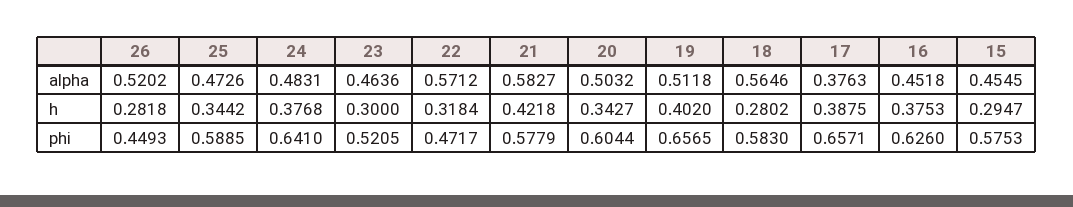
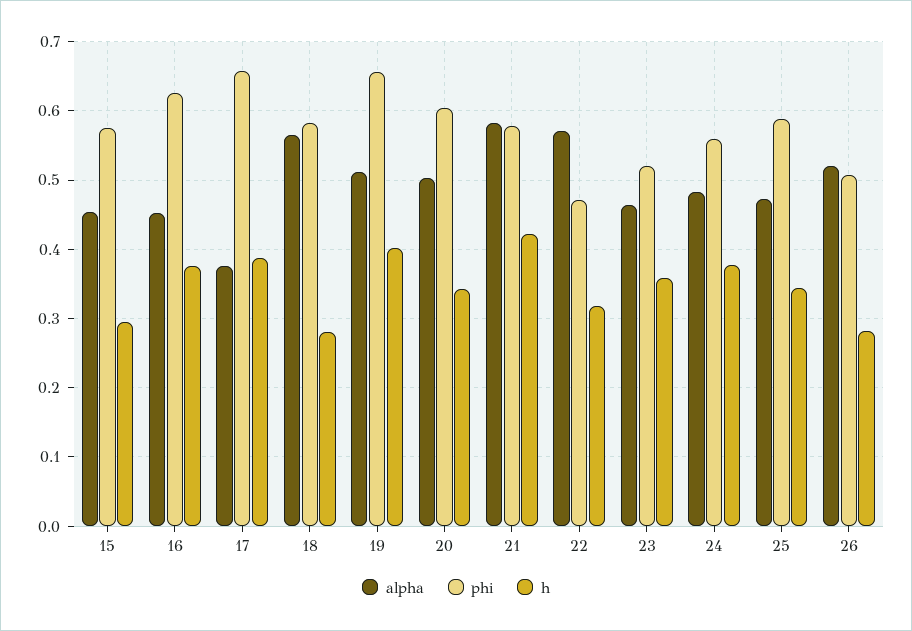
h, 23: 0.3 -> 0.36
phi, 26: 0.4493 -> 0.51
phi, 24: 0.641 -> 0.56

